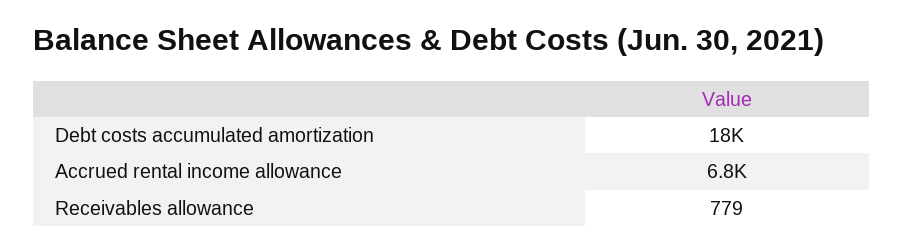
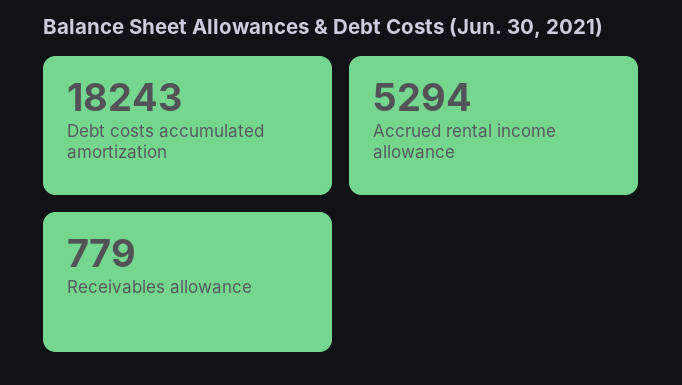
Accrued rental income allowance: 6800 -> 5294

